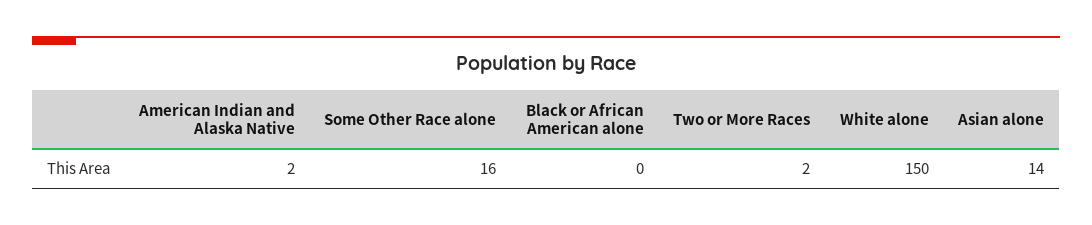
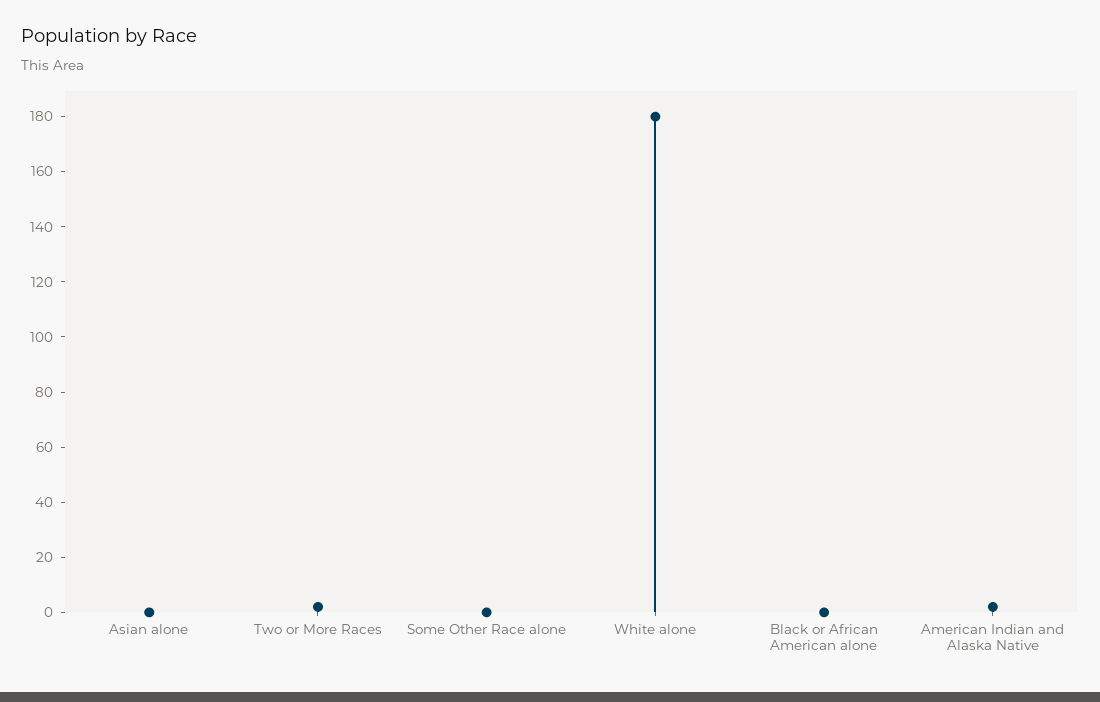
Some Other Race alone: 16 -> 0
White alone: 150 -> 180
Asian alone: 14 -> 0

